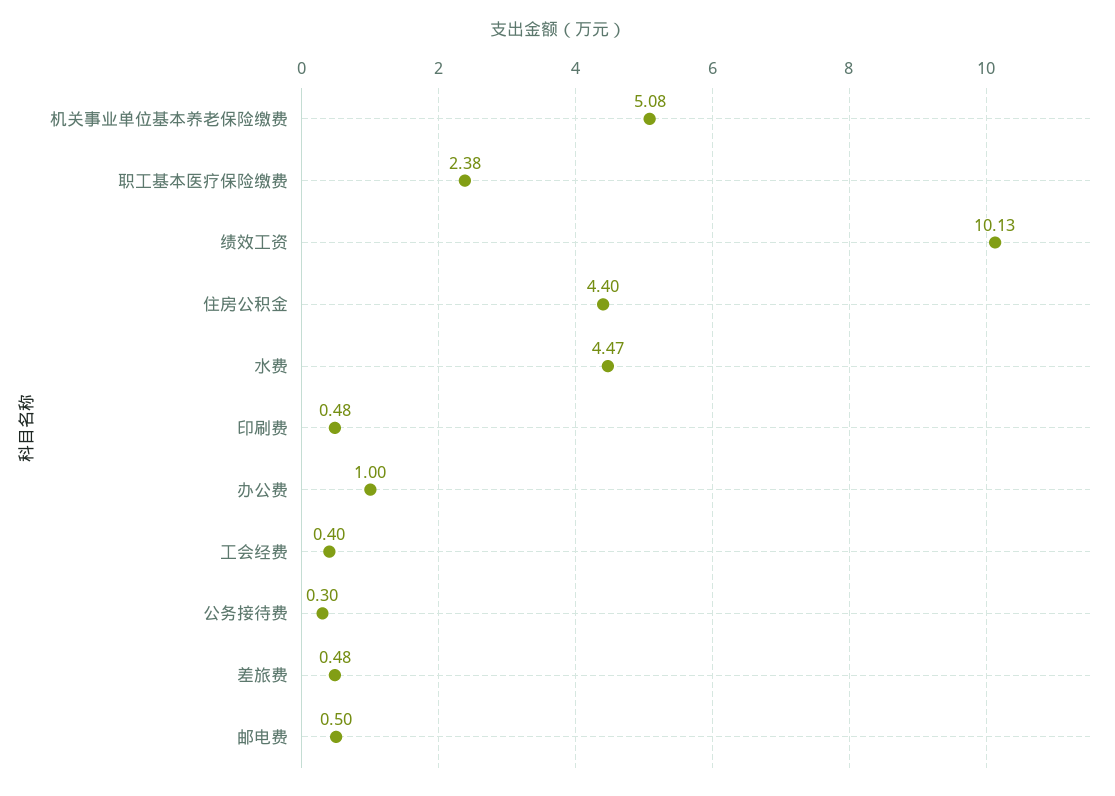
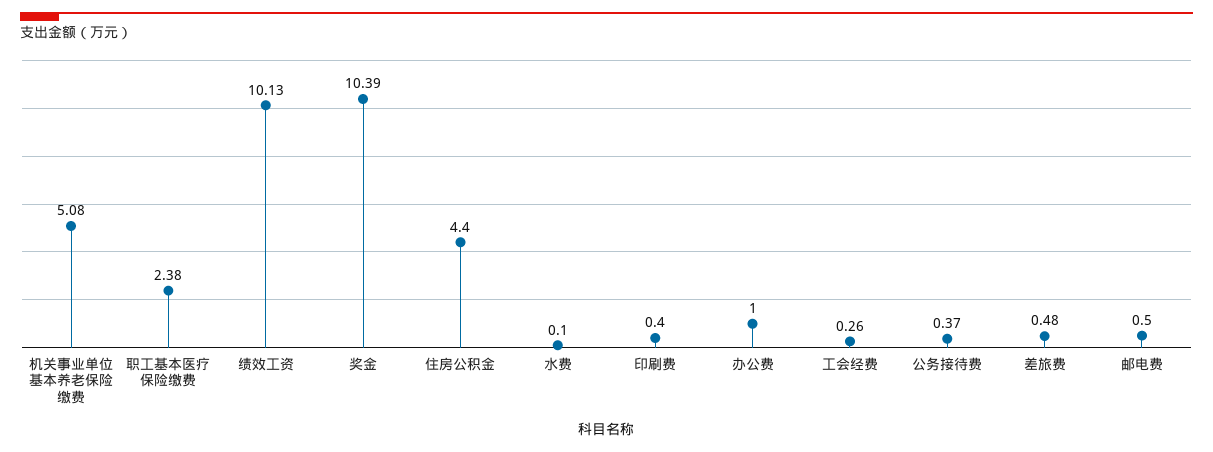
水费: 4.47 -> 0.1
印刷费: 0.48 -> 0.4
工会经费: 0.4 -> 0.26
公务接待费: 0.3 -> 0.37
奖金: none -> 10.39

